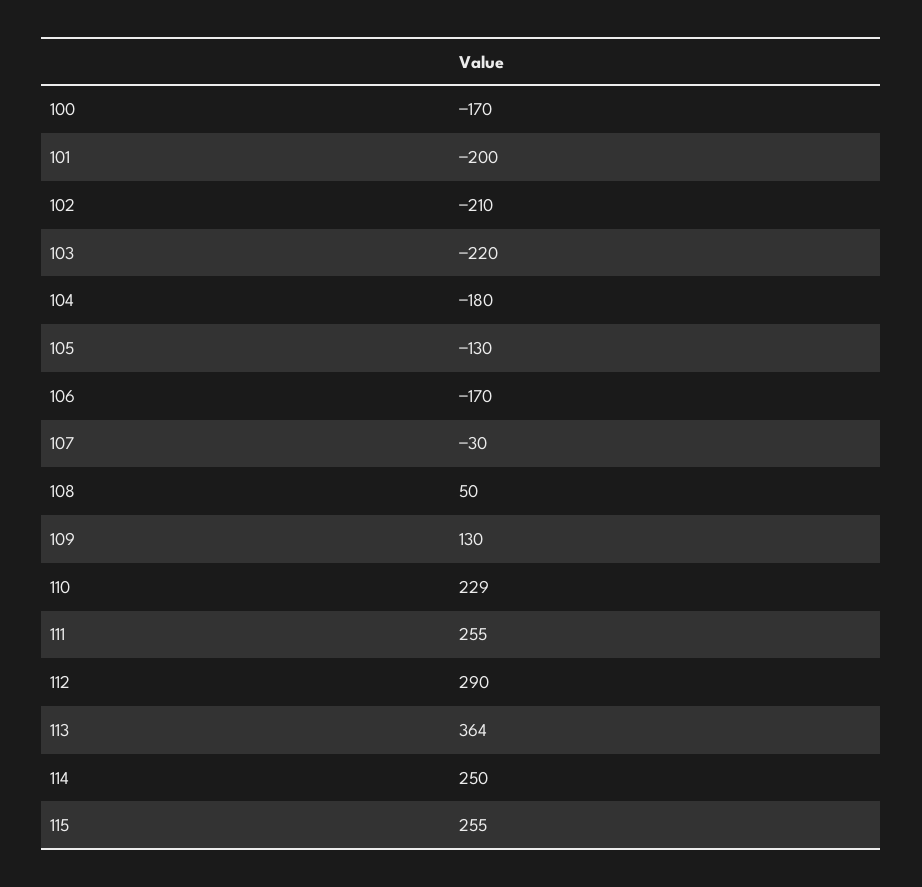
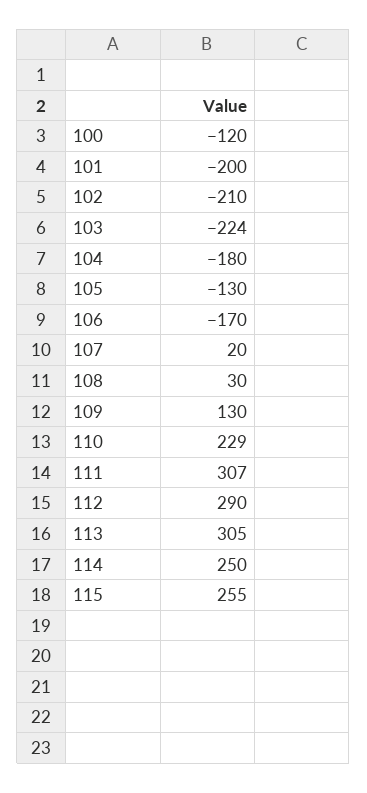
100: -170 -> -120
103: -220 -> -224
107: -30 -> 20
108: 50 -> 30
111: 255 -> 307
113: 364 -> 305

